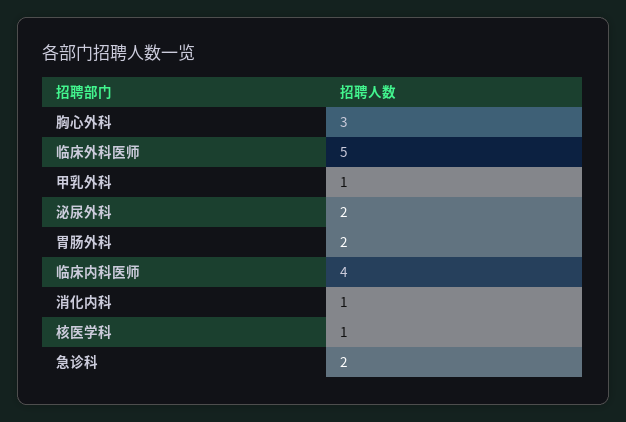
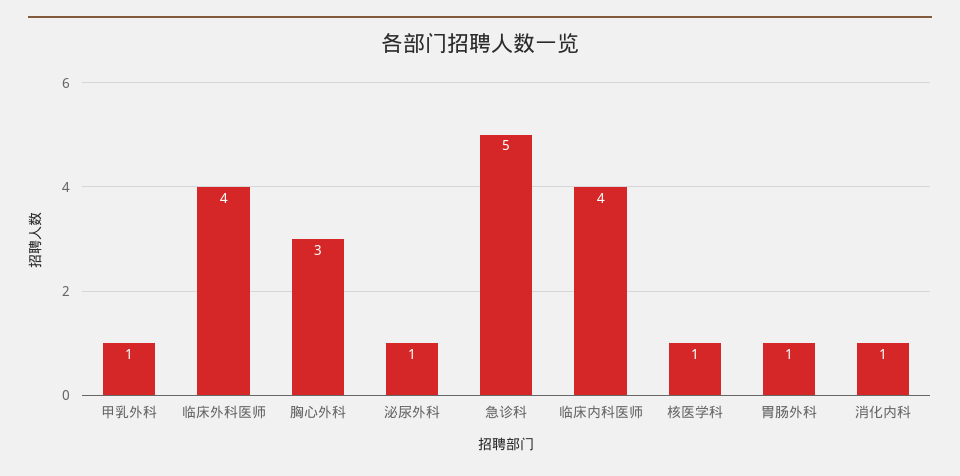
临床外科医师: 5 -> 4
泌尿外科: 2 -> 1
胃肠外科: 2 -> 1
急诊科: 2 -> 5

